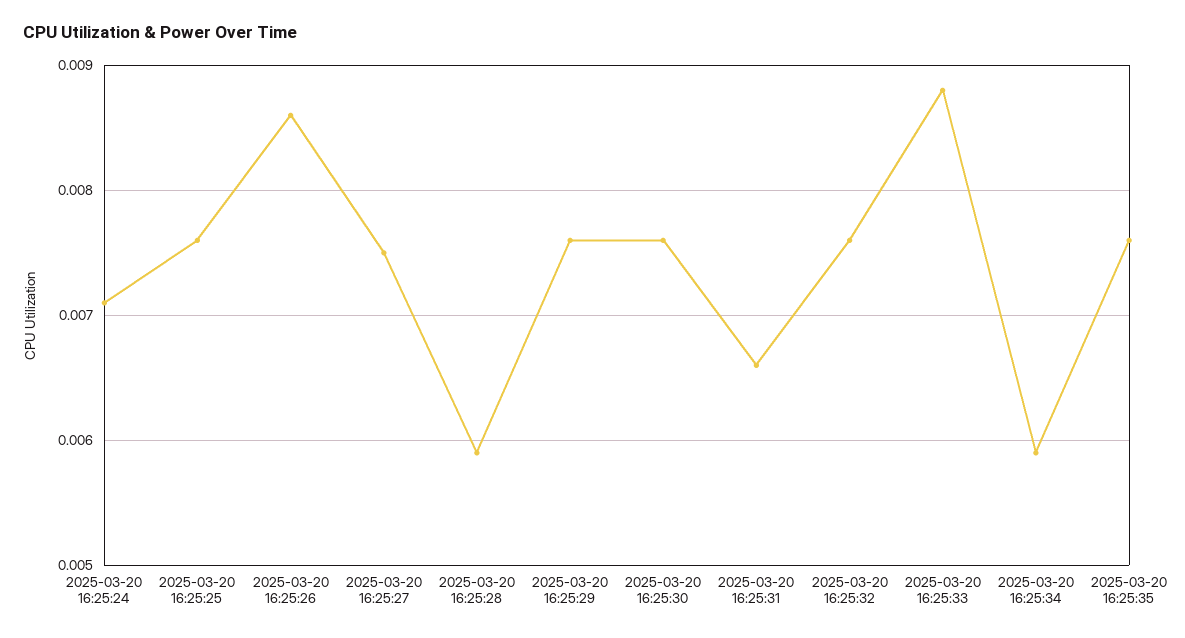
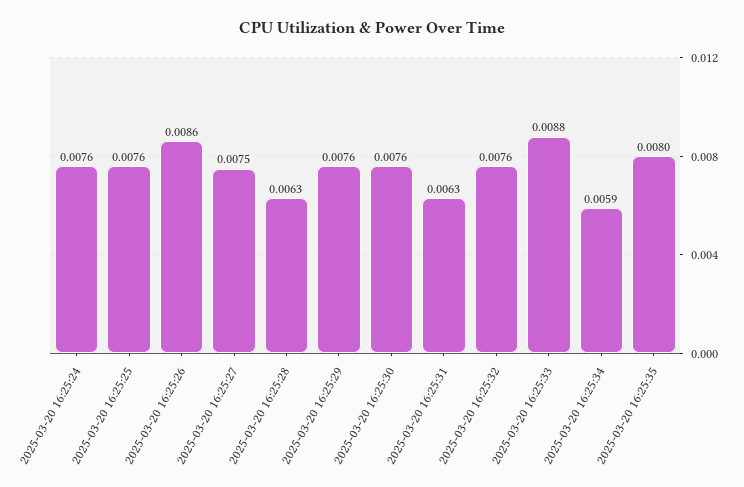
2025-03-20 16:25:24: 0.0071 -> 0.0076
2025-03-20 16:25:28: 0.0059 -> 0.0063
2025-03-20 16:25:31: 0.0066 -> 0.0063
2025-03-20 16:25:35: 0.0076 -> 0.008

